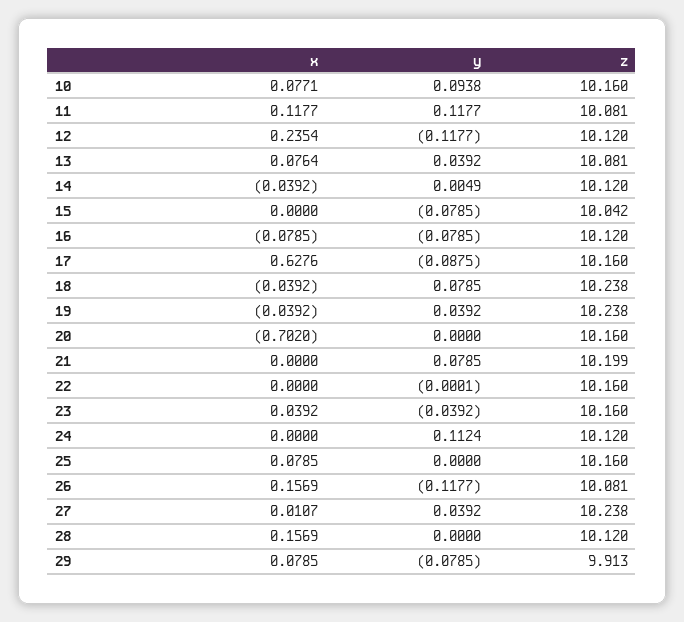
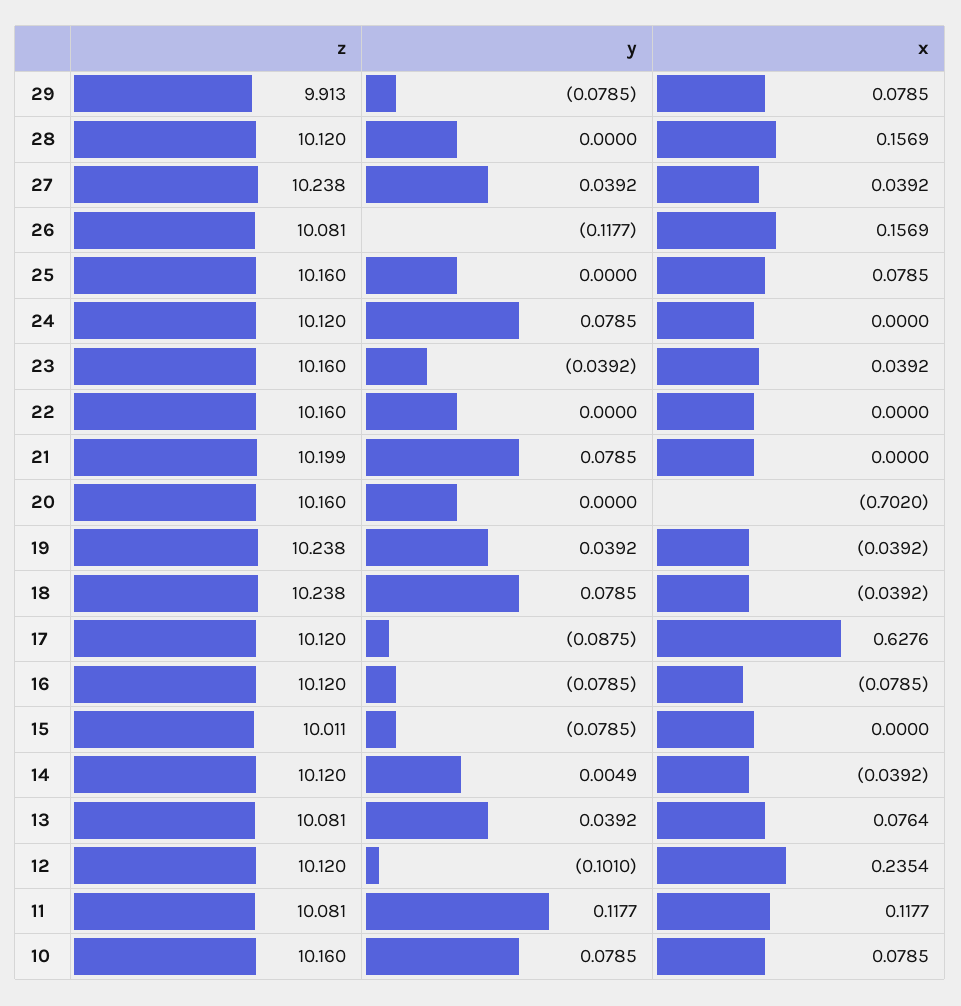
x, 10: 0.0771 -> 0.0785
y, 10: 0.0938 -> 0.0785
y, 12: -0.1177 -> -0.101
z, 15: 10.042 -> 10.011
z, 17: 10.16 -> 10.12
y, 22: -0.0001 -> 0
y, 24: 0.1124 -> 0.0785
x, 27: 0.0107 -> 0.0392

